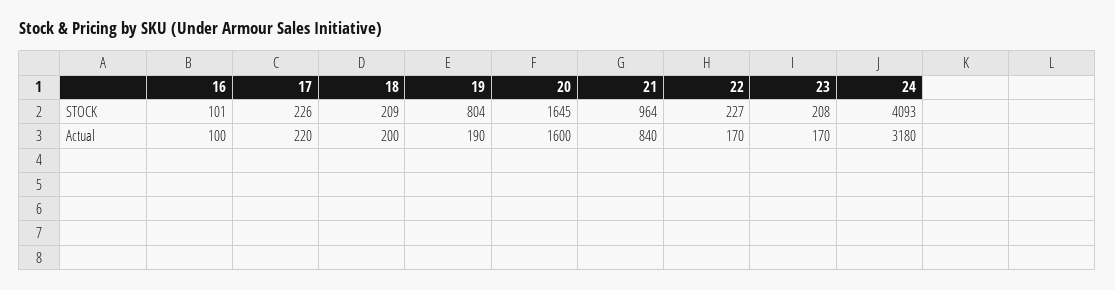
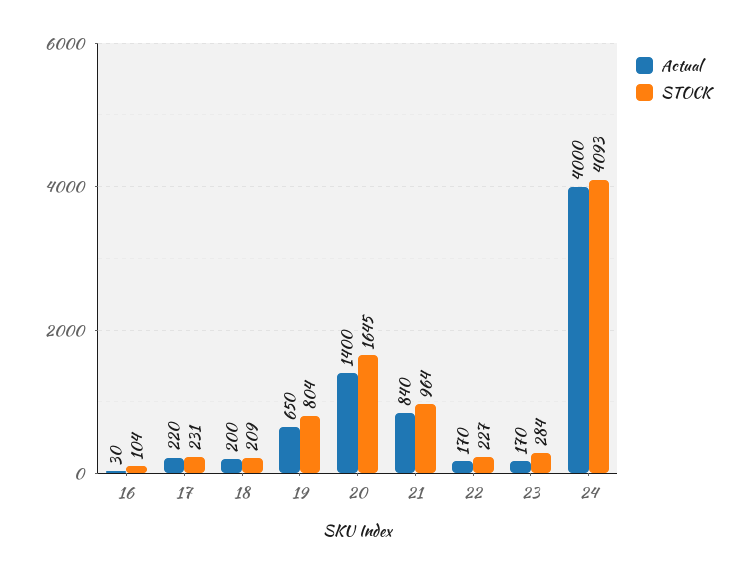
STOCK, 16: 101 -> 104
STOCK, 17: 226 -> 231
STOCK, 23: 208 -> 284
Actual, 16: 100 -> 30
Actual, 19: 190 -> 650
Actual, 20: 1600 -> 1400
Actual, 24: 3180 -> 4000

